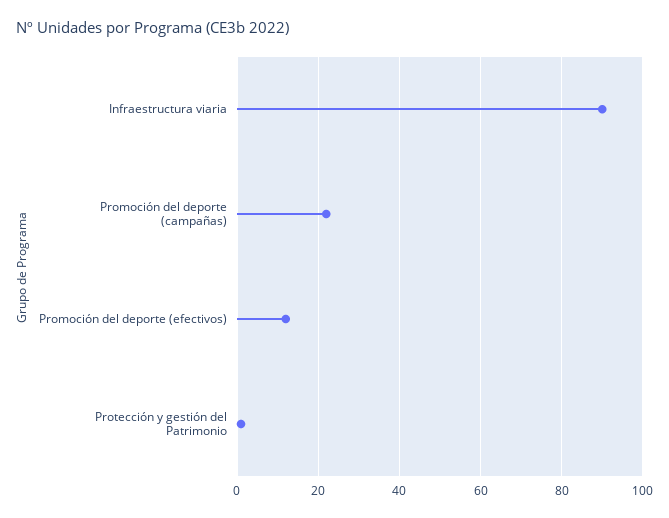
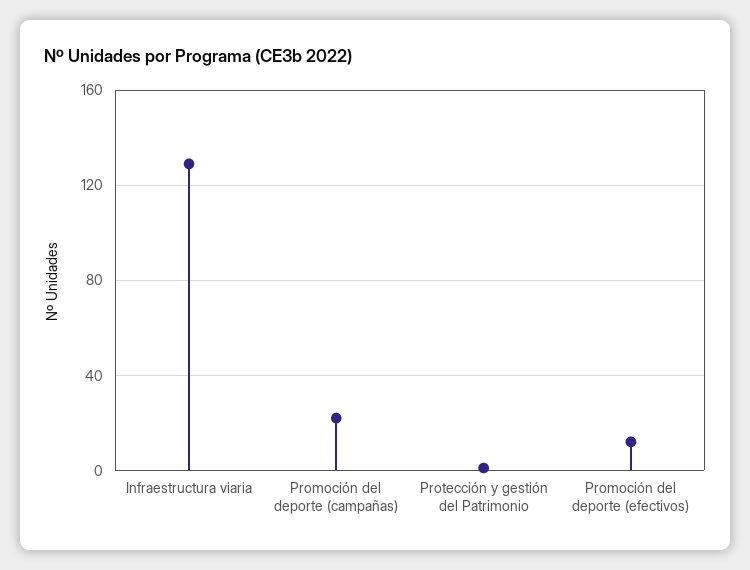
Infraestructura viaria: 90 -> 130

